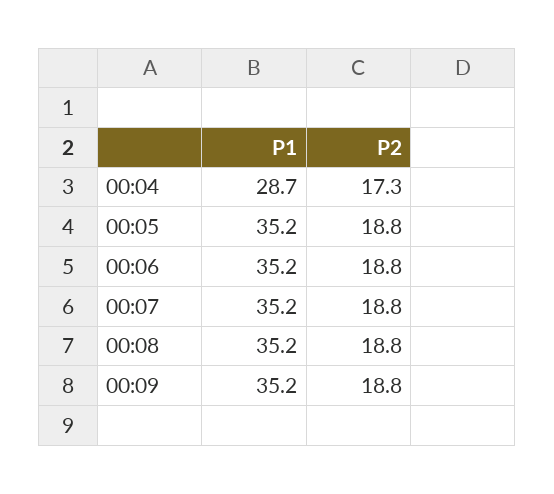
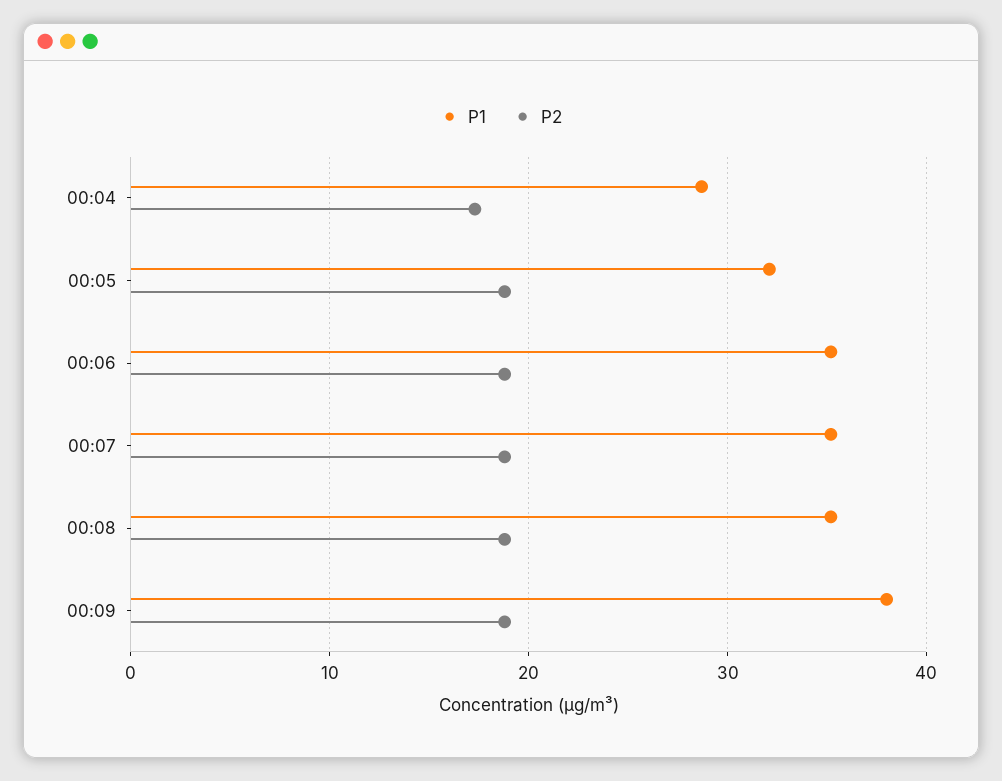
P1, 00:05: 35.2 -> 32
P1, 00:09: 35.2 -> 38

